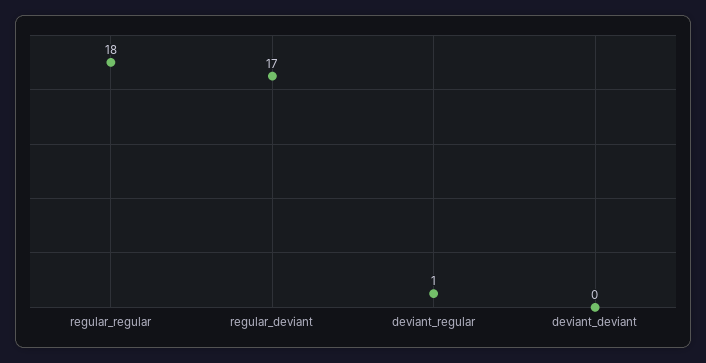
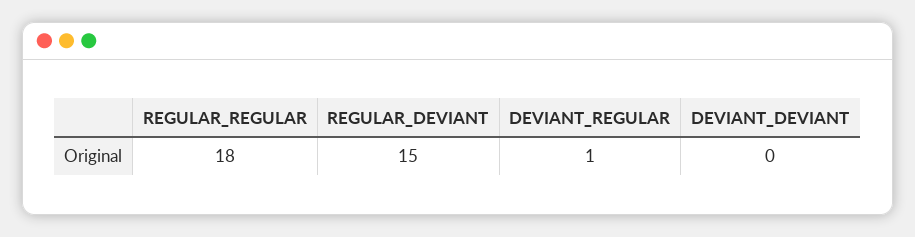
regular_deviant: 17 -> 15

